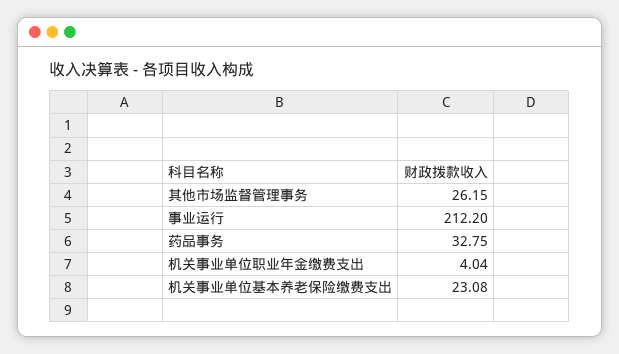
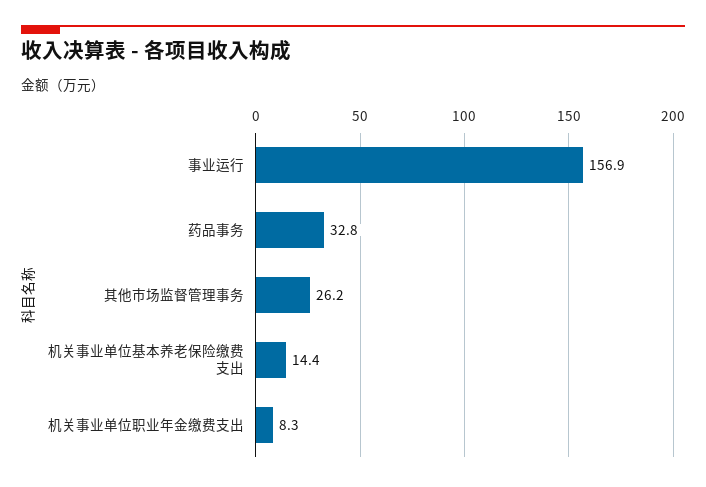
事业运行: 212.2 -> 156.9
机关事业单位职业年金缴费支出: 4.04 -> 8.3
机关事业单位基本养老保险缴费支出: 23.08 -> 14.4

